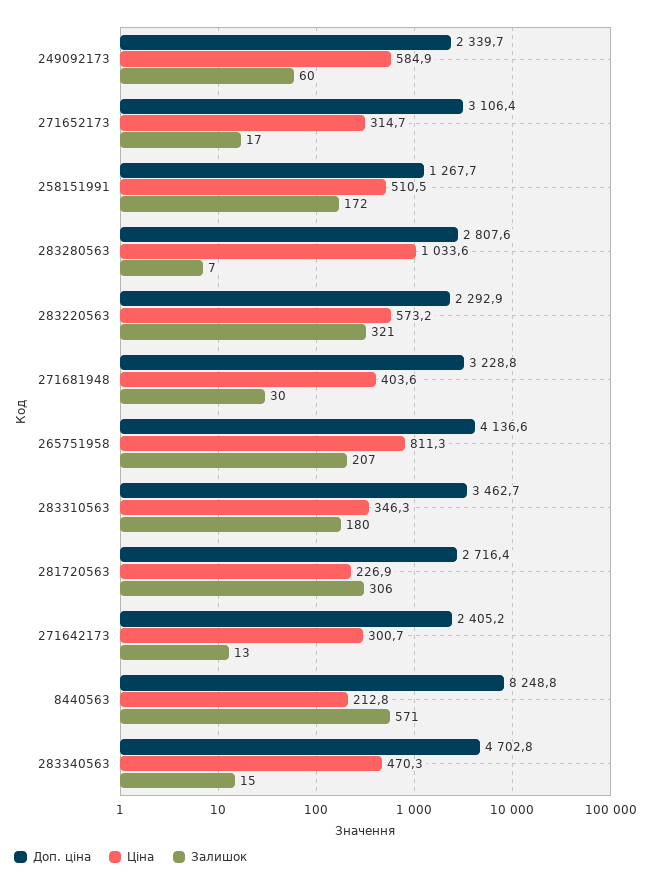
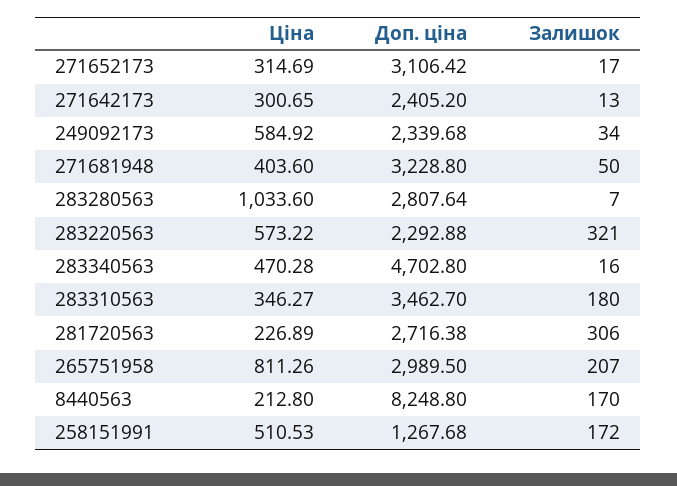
Залишок, 249092173: 60 -> 34
Залишок, 271681948: 30 -> 50
Доп. ціна, 265751958: 4136.6 -> 2989.5
Залишок, 8440563: 571 -> 170
Залишок, 283340563: 15 -> 16

